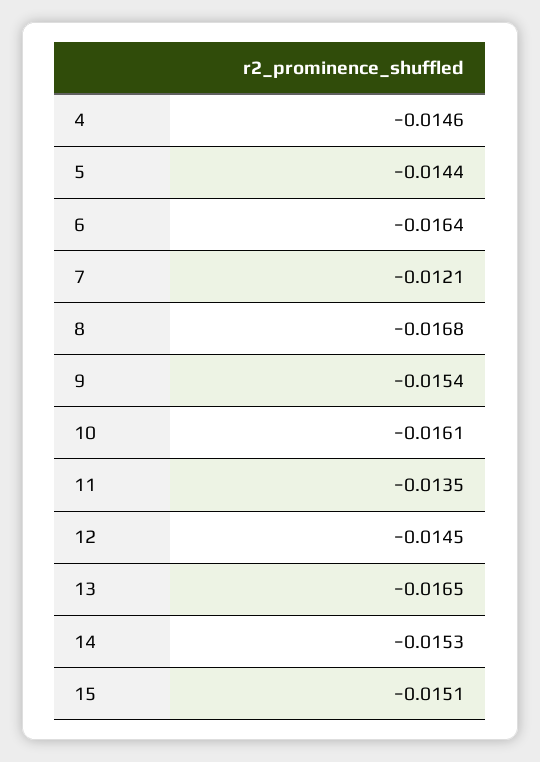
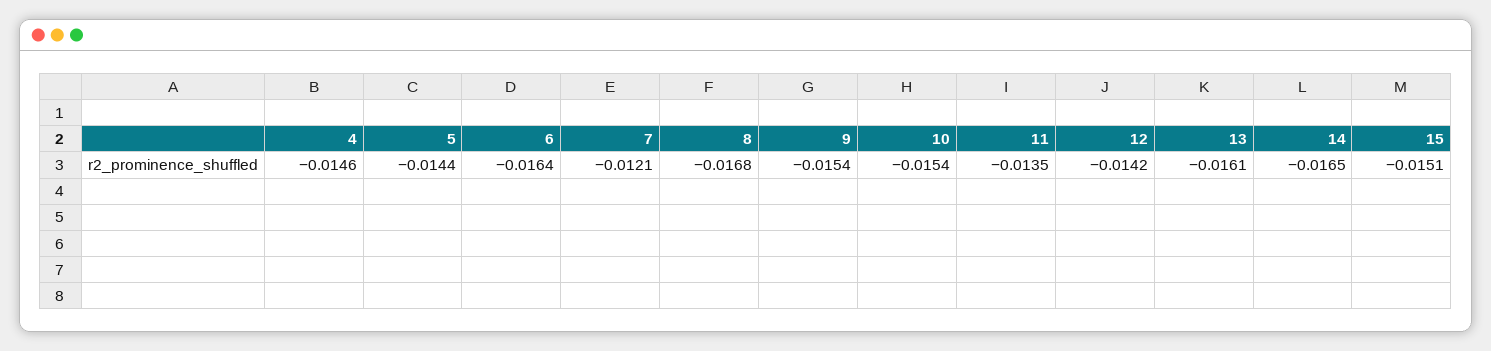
10: -0.0161 -> -0.0154
12: -0.0145 -> -0.0142
13: -0.0165 -> -0.0161
14: -0.0153 -> -0.0165

